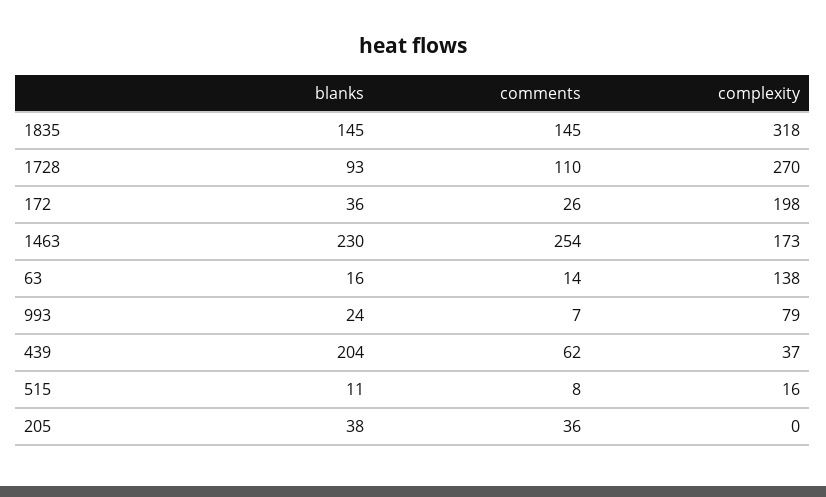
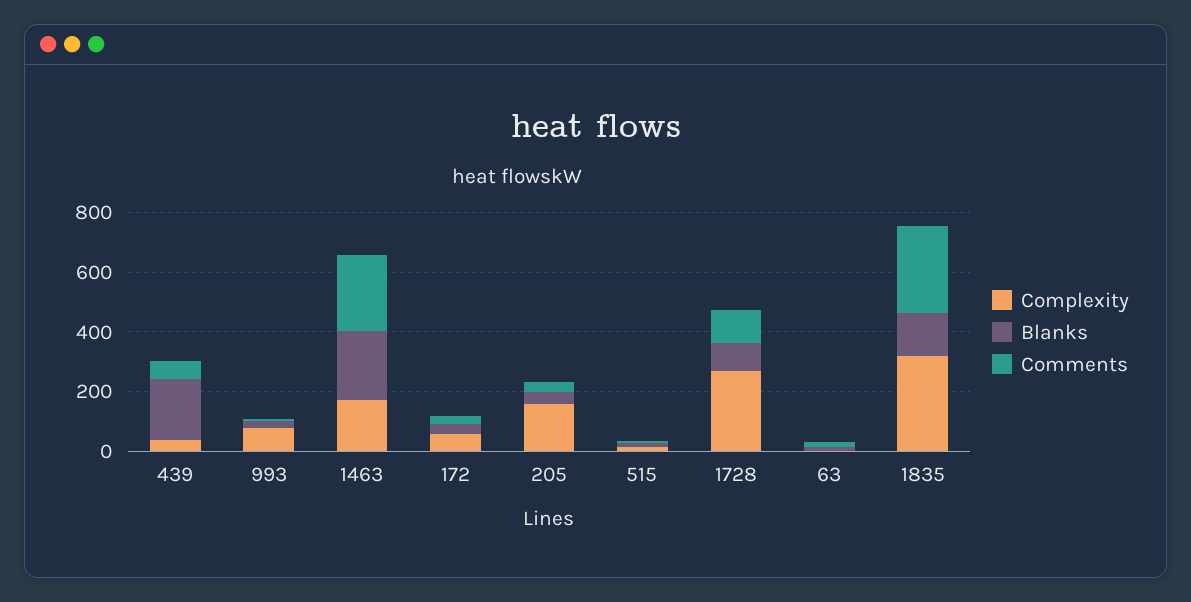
comments, 1835: 145 -> 300
complexity, 172: 198 -> 50
complexity, 63: 138 -> 0
complexity, 205: 0 -> 150

